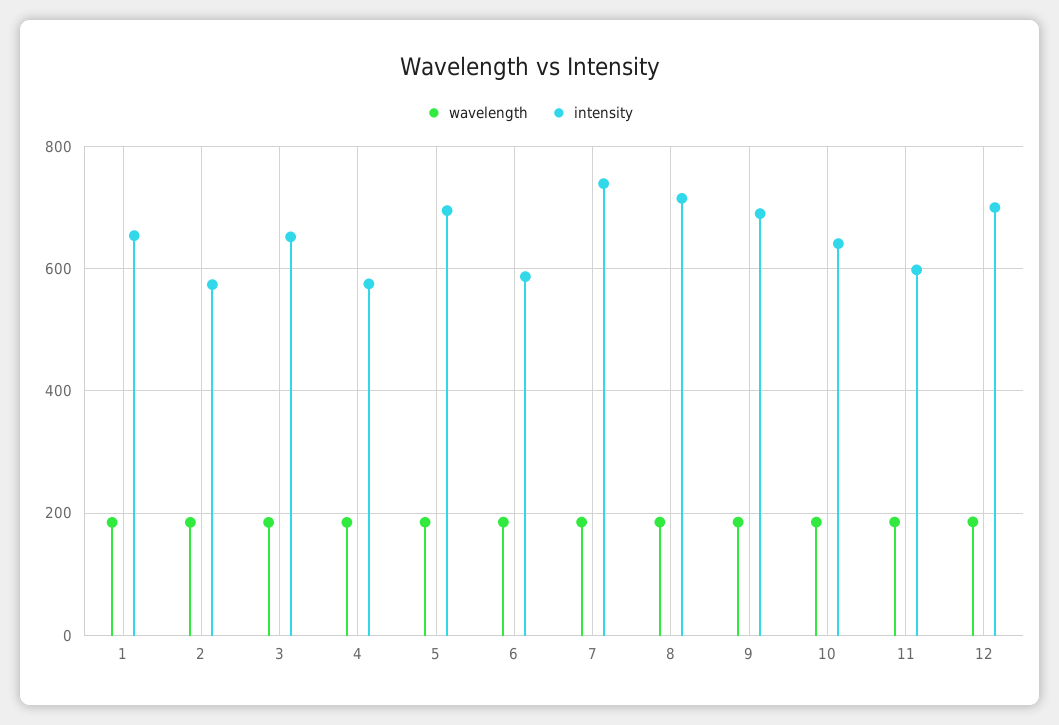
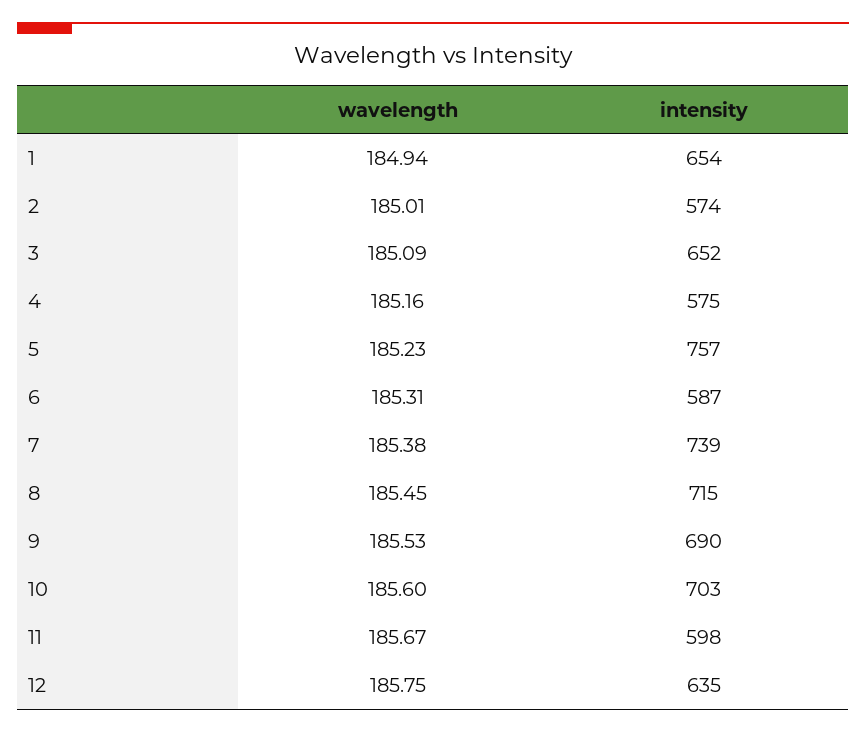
intensity, 5: 700 -> 757
intensity, 10: 640 -> 703
intensity, 12: 700 -> 635

